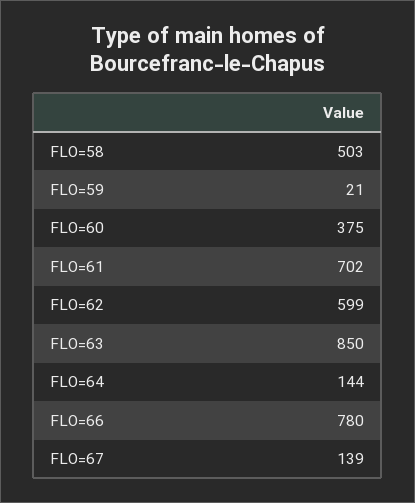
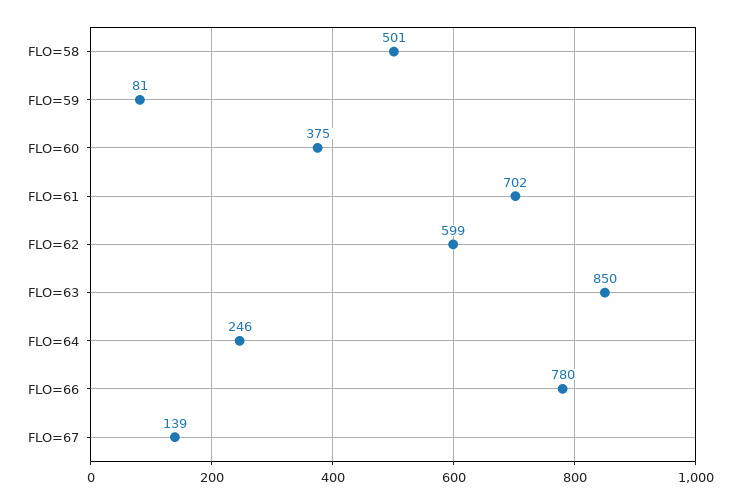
FLO=58: 503 -> 501
FLO=59: 21 -> 81
FLO=64: 144 -> 246

